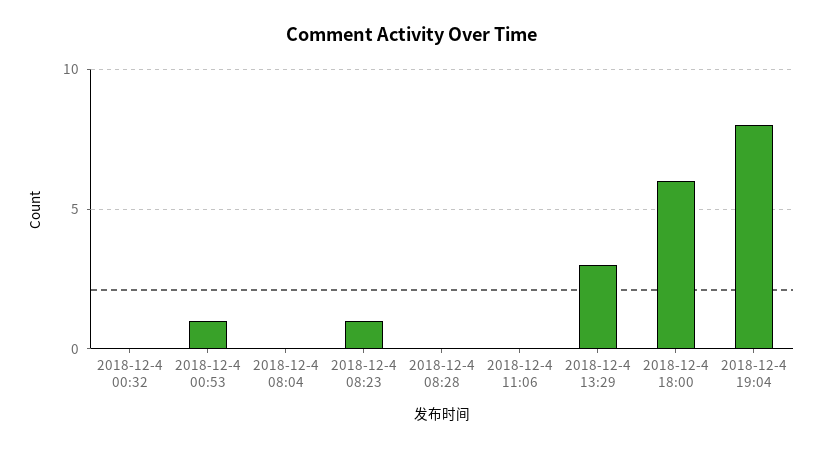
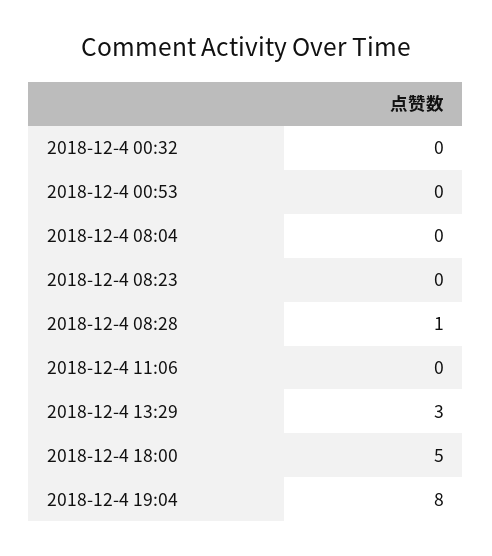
2018-12-4 00:53: 1 -> 0
2018-12-4 08:23: 1 -> 0
2018-12-4 08:28: 0 -> 1
2018-12-4 18:00: 6 -> 5

